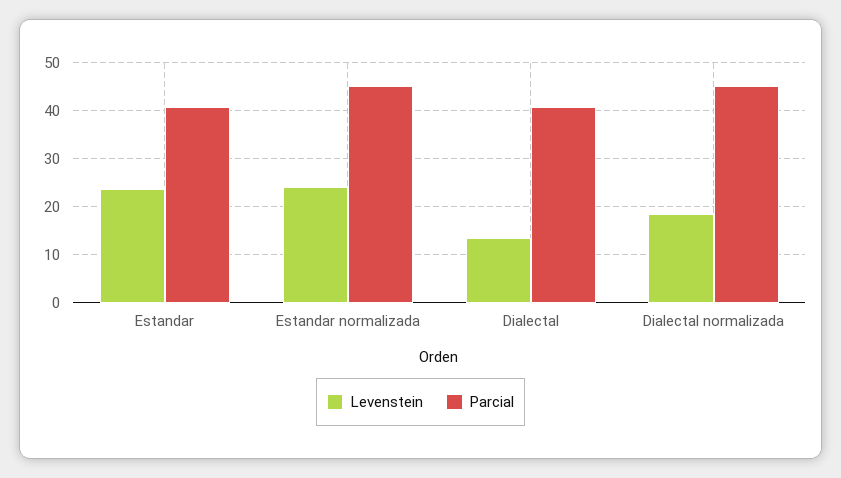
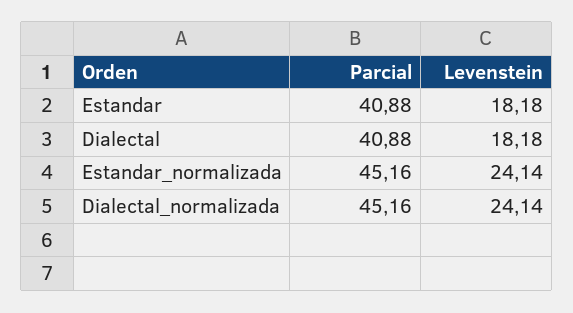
Levenstein, Estandar: 24 -> 18.18
Levenstein, Dialectal: 14 -> 18.18
Levenstein, Dialectal normalizada: 18 -> 24.14

